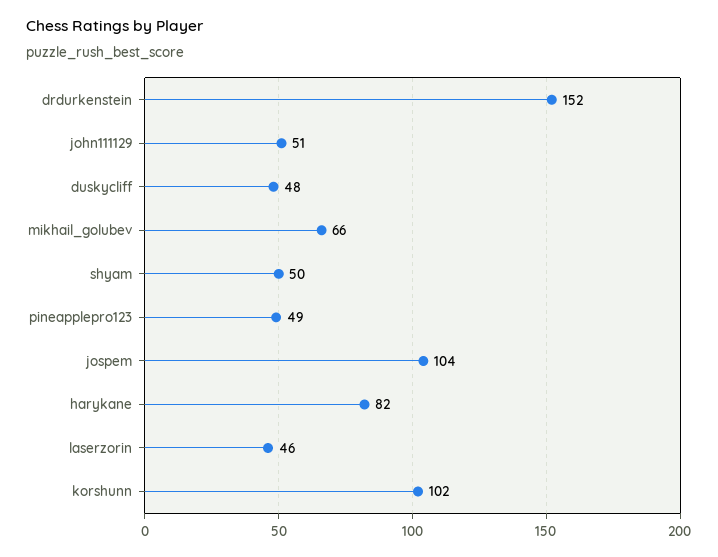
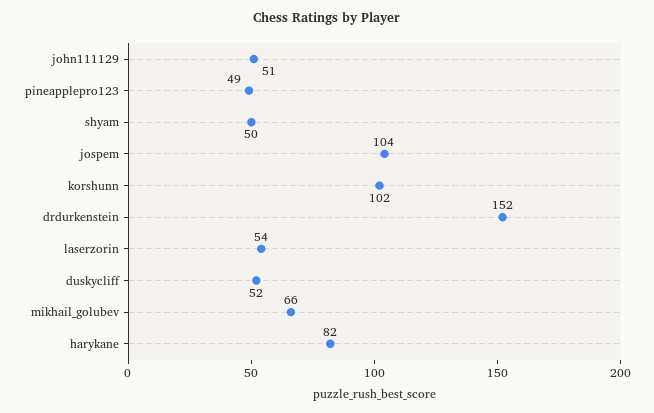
duskycliff: 48 -> 52
laserzorin: 46 -> 54

